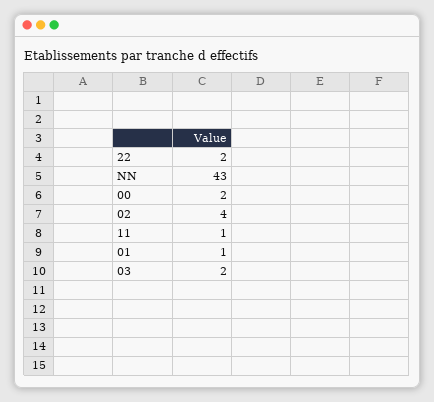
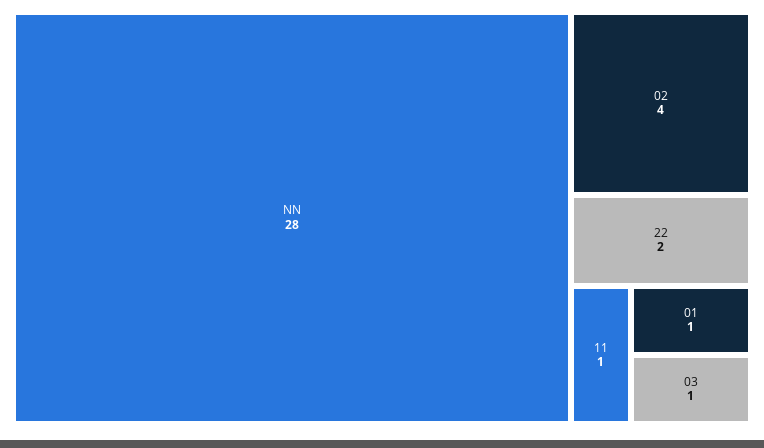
NN: 43 -> 28
00: 2 -> none
03: 2 -> 1

